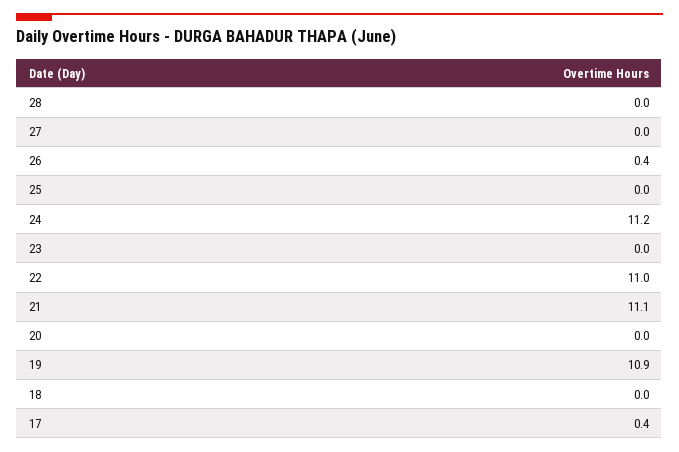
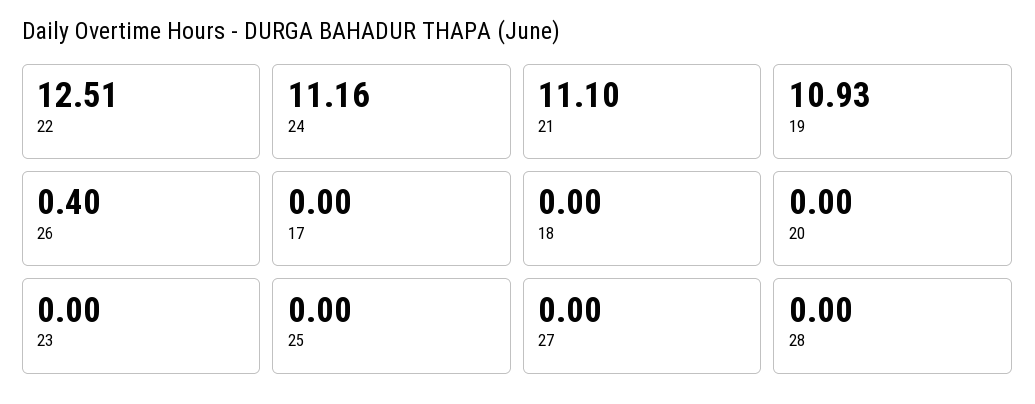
22: 11 -> 12.51
17: 0.4 -> 0

